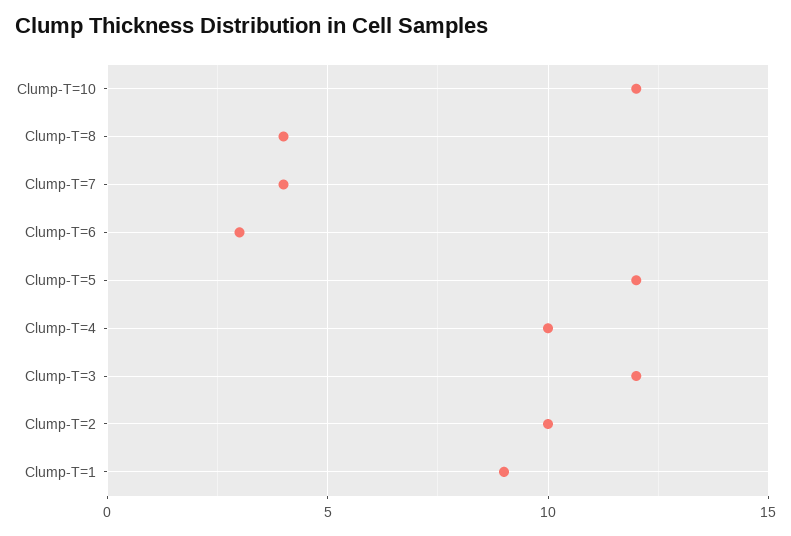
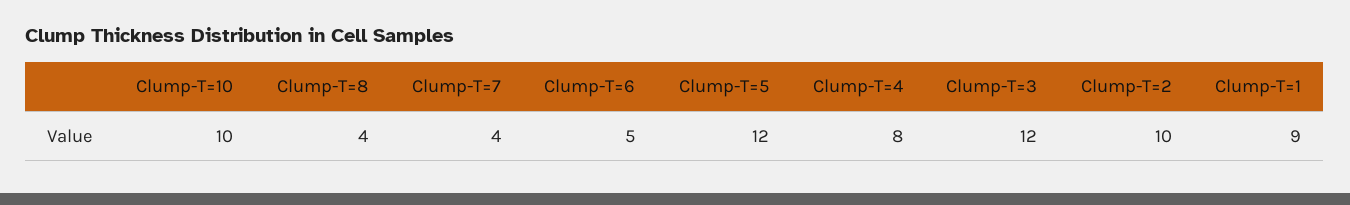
Clump-T=10: 12 -> 10
Clump-T=6: 3 -> 5
Clump-T=4: 10 -> 8

